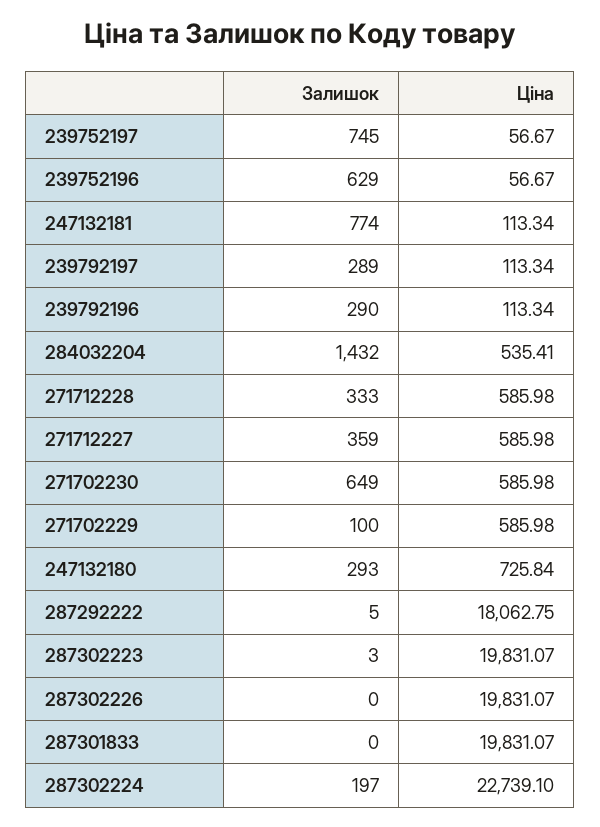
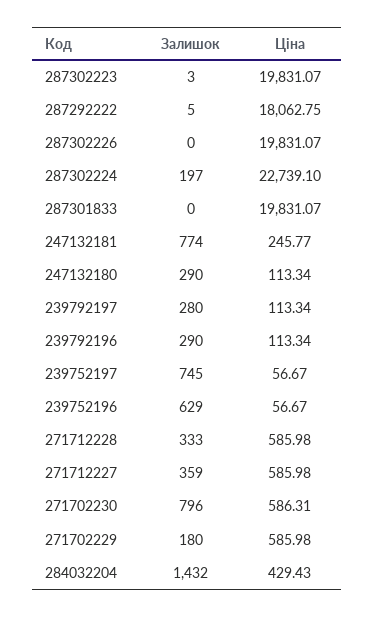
Ціна, 247132181: 113.34 -> 245.77
Залишок, 239792197: 289 -> 280
Ціна, 284032204: 535.41 -> 429.43
Залишок, 271702230: 649 -> 796
Ціна, 271702230: 585.98 -> 586.31
Залишок, 271702229: 100 -> 180
Залишок, 247132180: 293 -> 290
Ціна, 247132180: 725.84 -> 113.34

